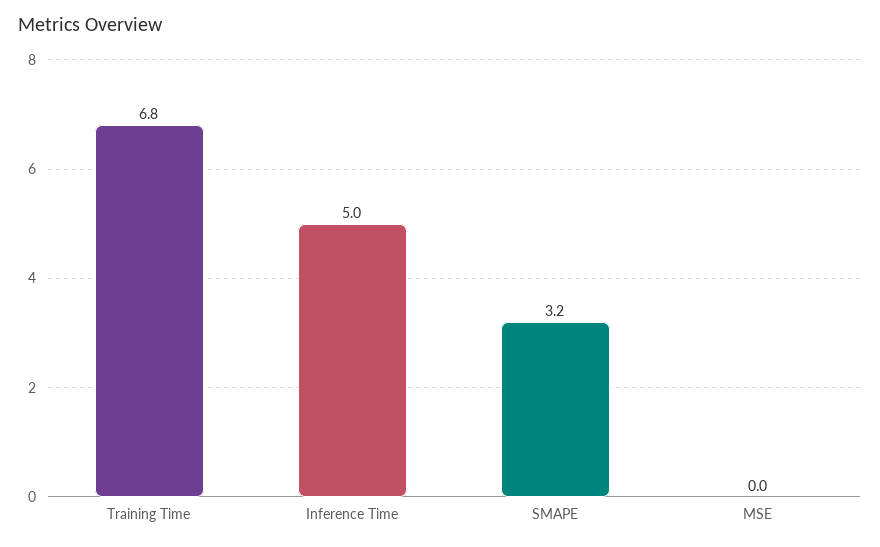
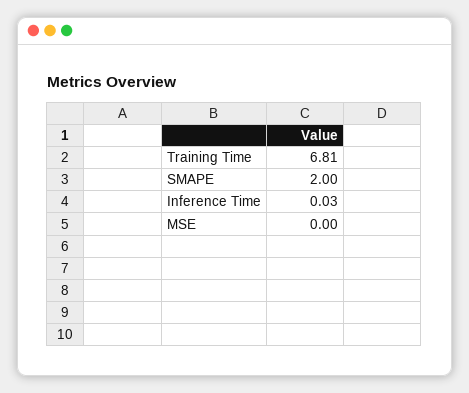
Inference Time: 5 -> 0.03
SMAPE: 3.2 -> 2

